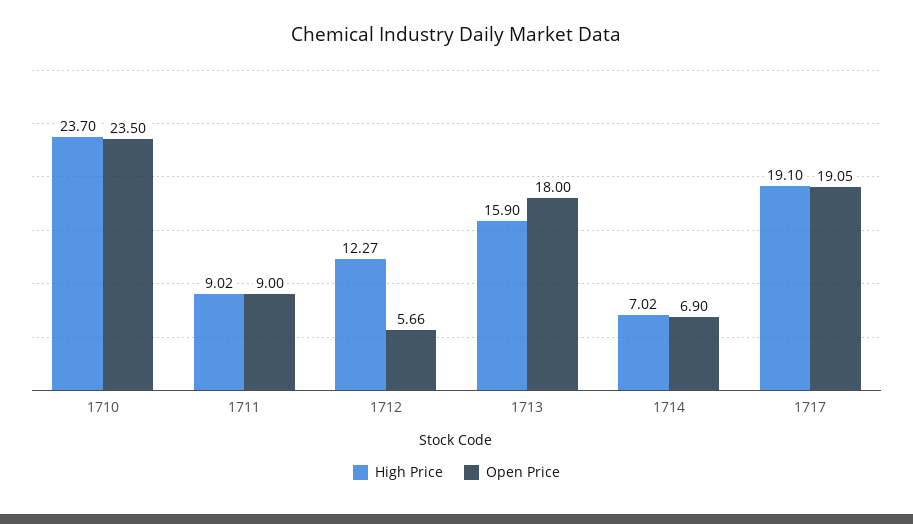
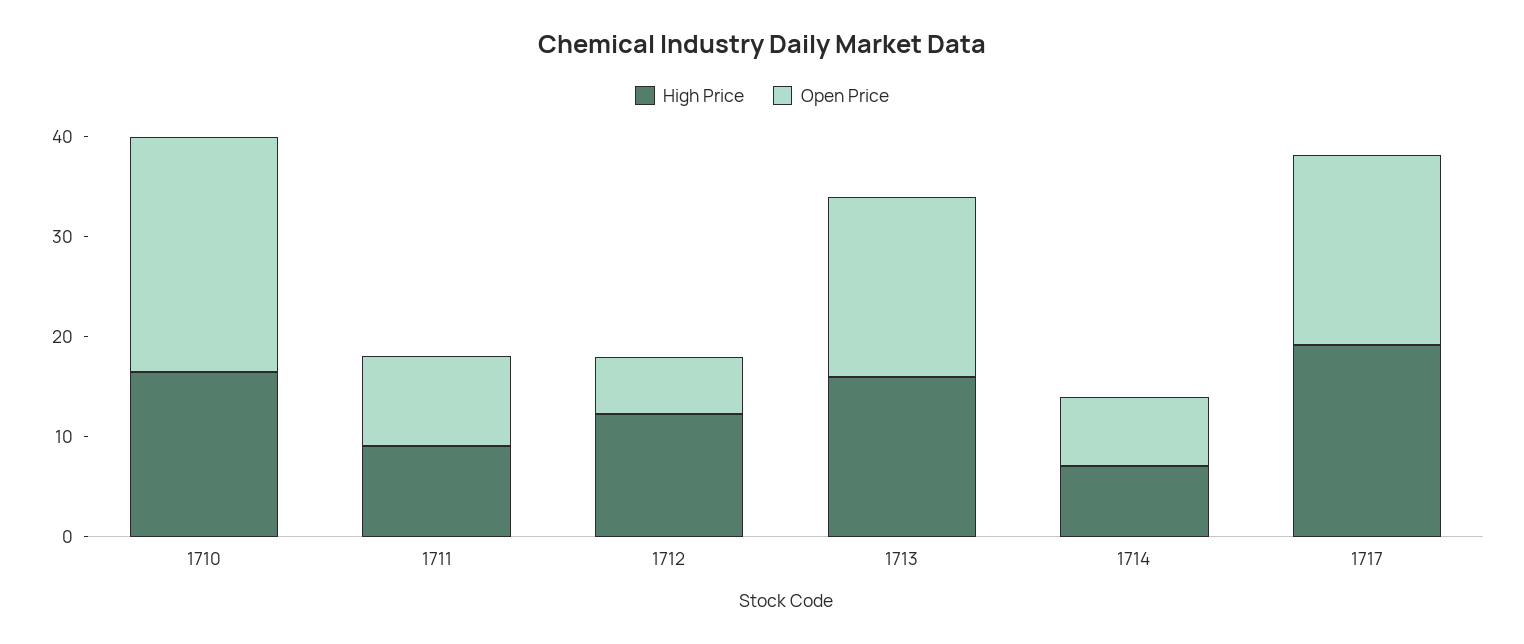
High Price, 1710: 23.7 -> 16

